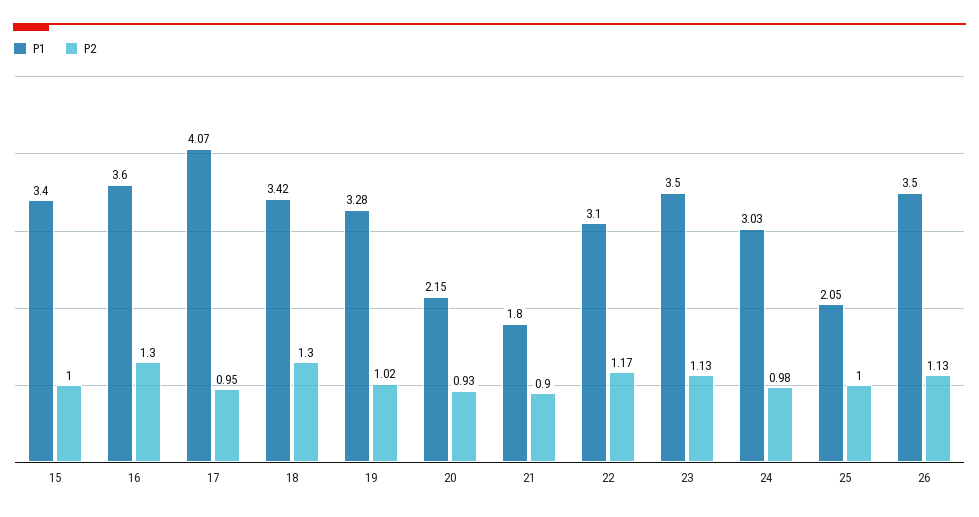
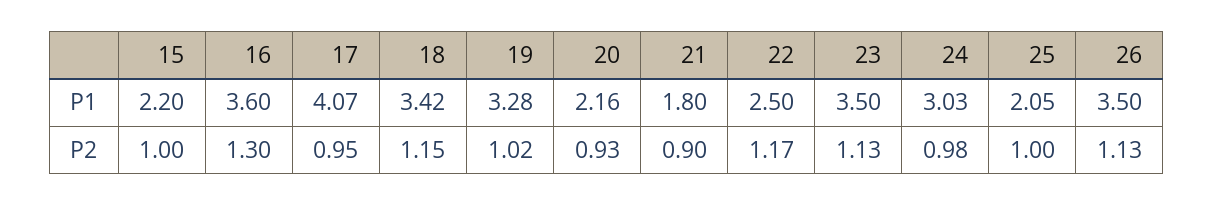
P1, 15: 3.4 -> 2.2
P2, 18: 1.3 -> 1.15
P1, 20: 2.15 -> 2.16
P1, 22: 3.1 -> 2.5

